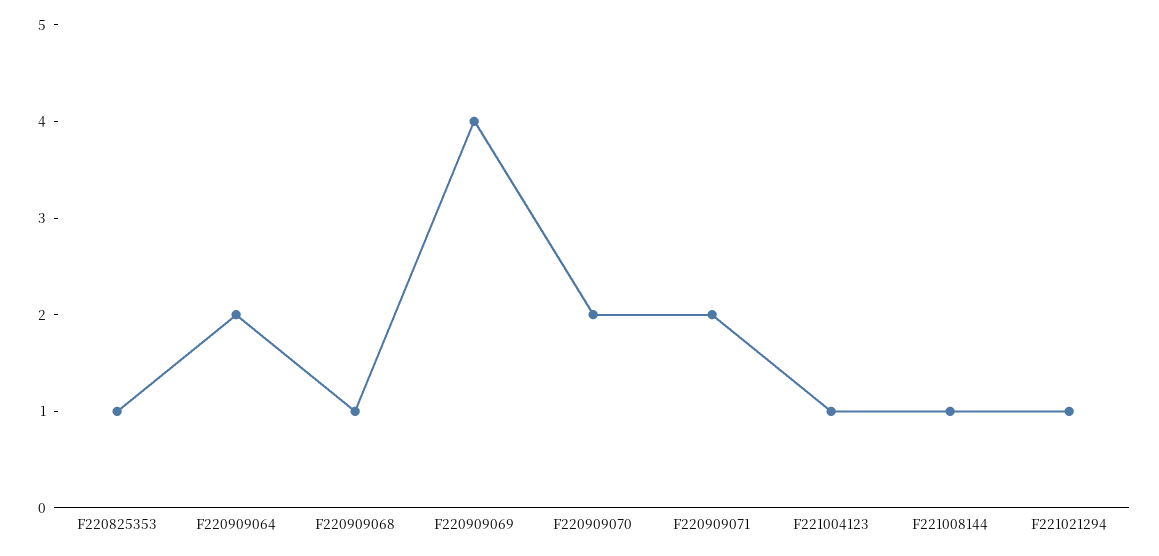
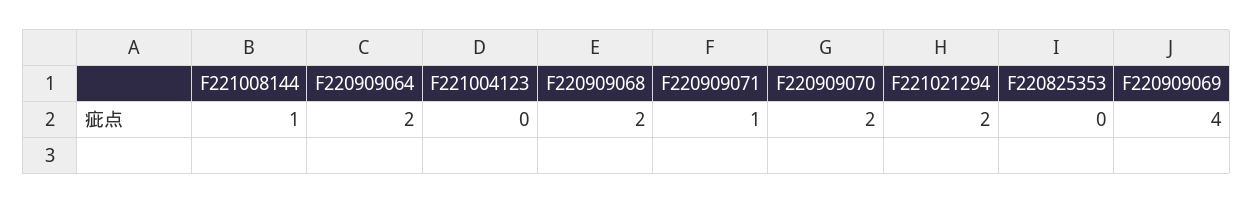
F220825353: 1 -> 0
F220909068: 1 -> 2
F220909071: 2 -> 1
F221004123: 1 -> 0
F221021294: 1 -> 2

